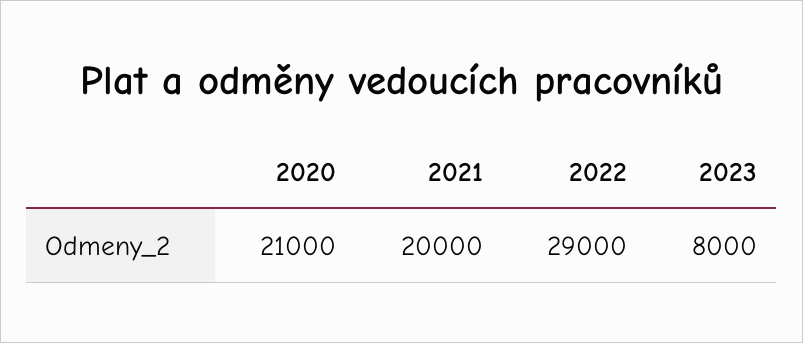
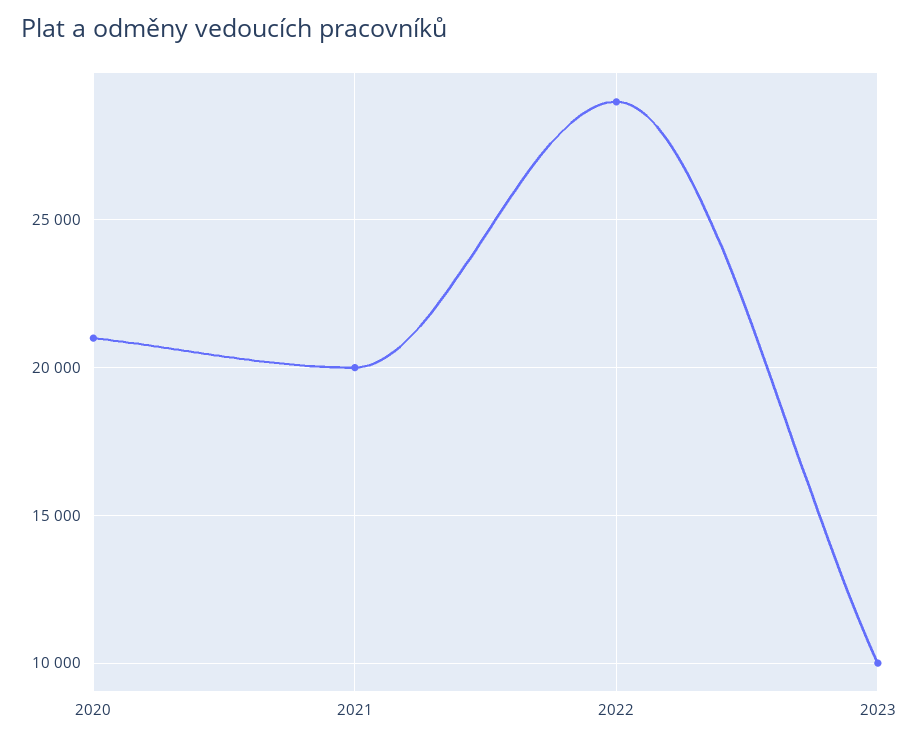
2023: 8000 -> 10000

